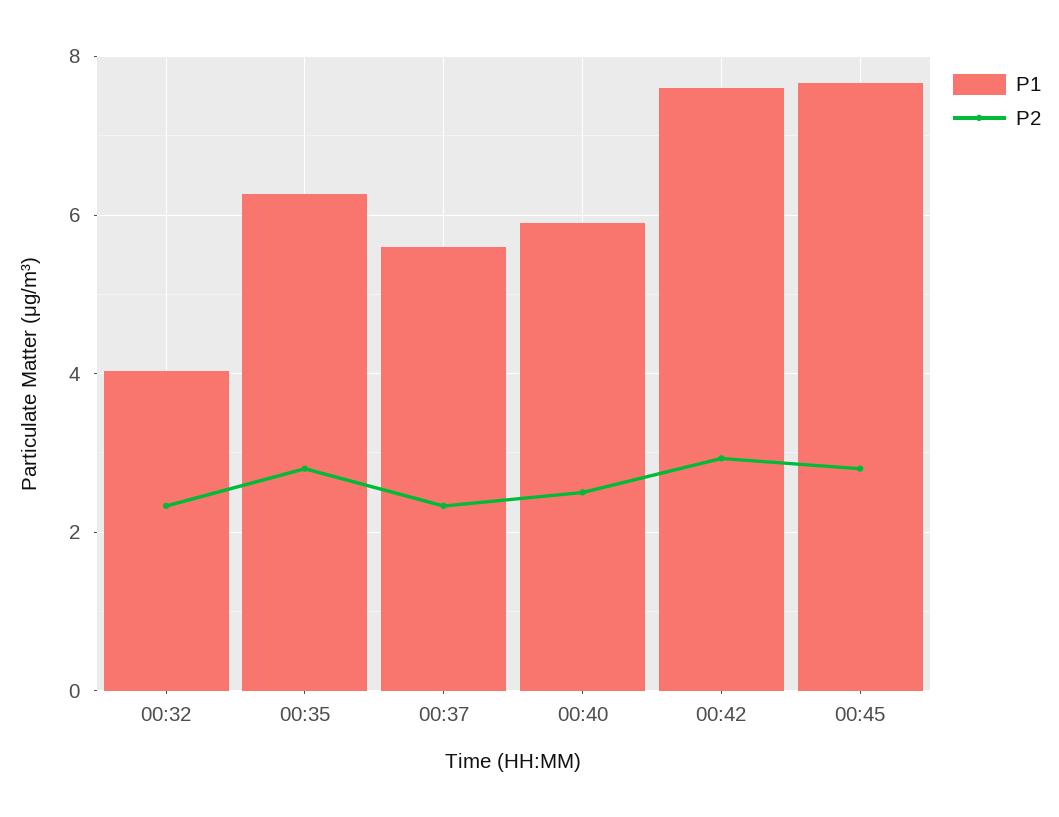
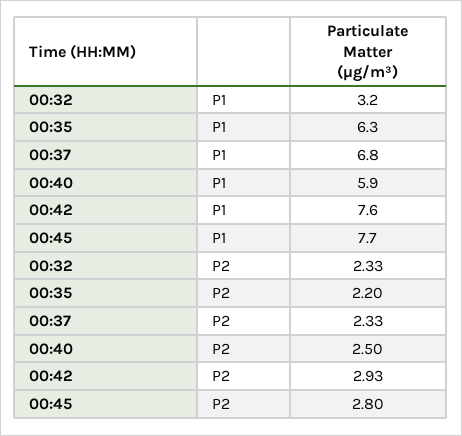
P1, 00:32: 4 -> 3.2
P2, 00:35: 2.8 -> 2.2
P1, 00:37: 5.6 -> 6.8

